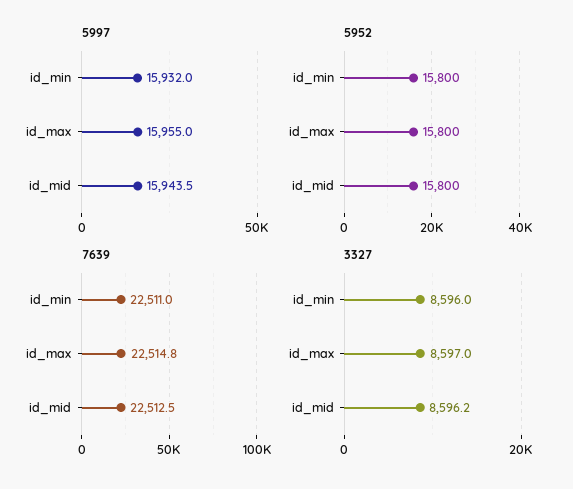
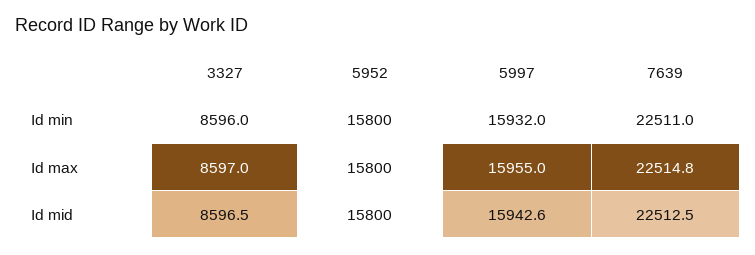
5997, id_mid: 15943.5 -> 15942.6
3327, id_mid: 8596.2 -> 8596.5

